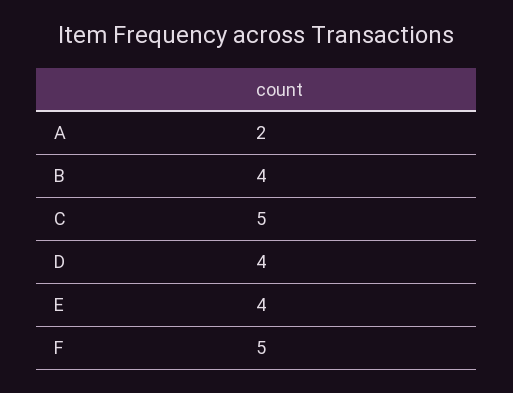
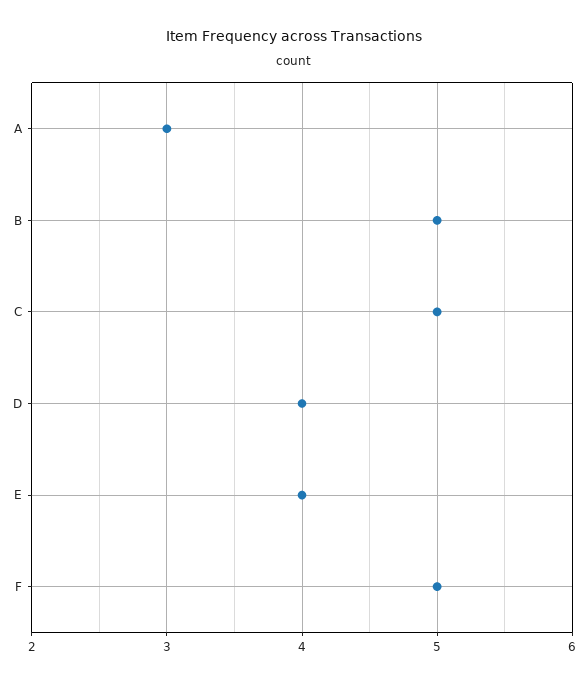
A: 2 -> 3
B: 4 -> 5

